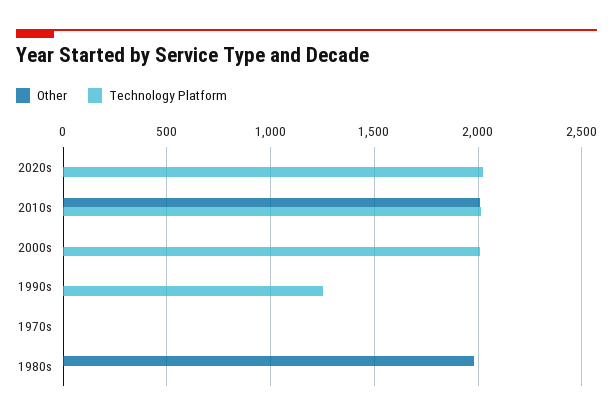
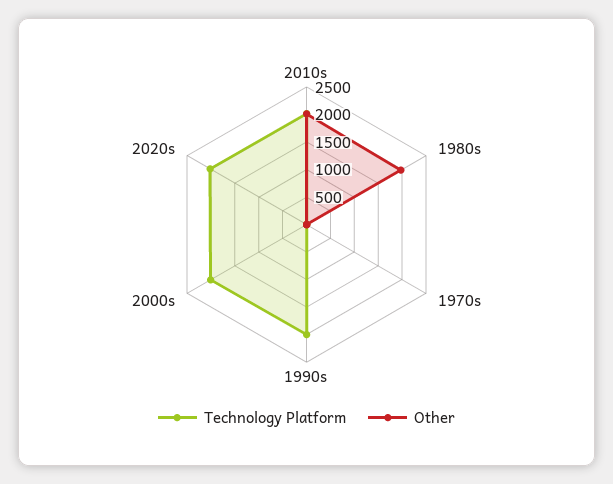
Technology Platform, 1990s: 1250 -> 2000

